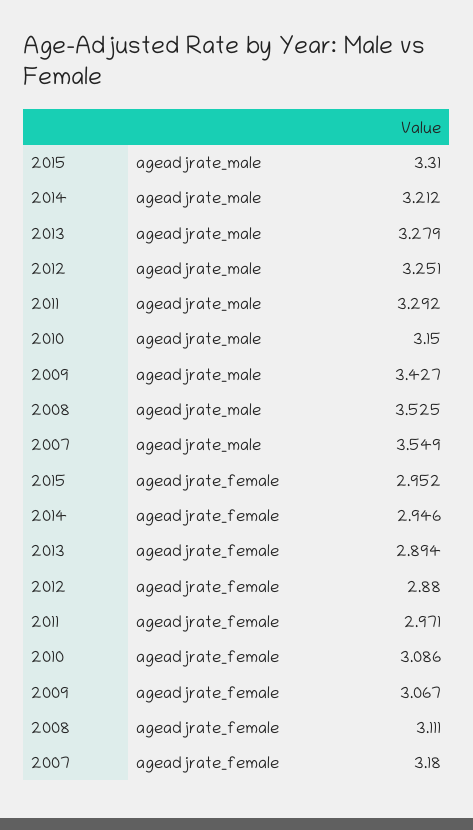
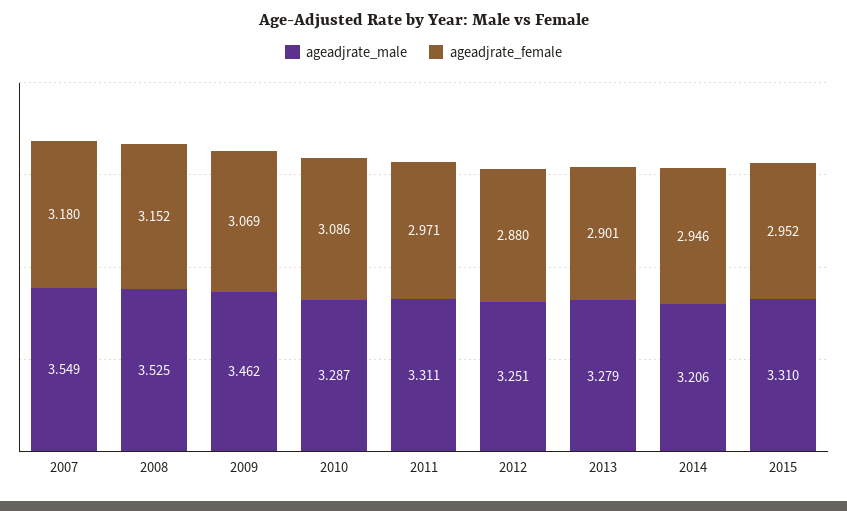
ageadjrate_male, 2014: 3.212 -> 3.206
ageadjrate_male, 2011: 3.292 -> 3.311
ageadjrate_male, 2010: 3.15 -> 3.287
ageadjrate_male, 2009: 3.427 -> 3.462
ageadjrate_female, 2013: 2.894 -> 2.901
ageadjrate_female, 2009: 3.067 -> 3.069
ageadjrate_female, 2008: 3.111 -> 3.152

